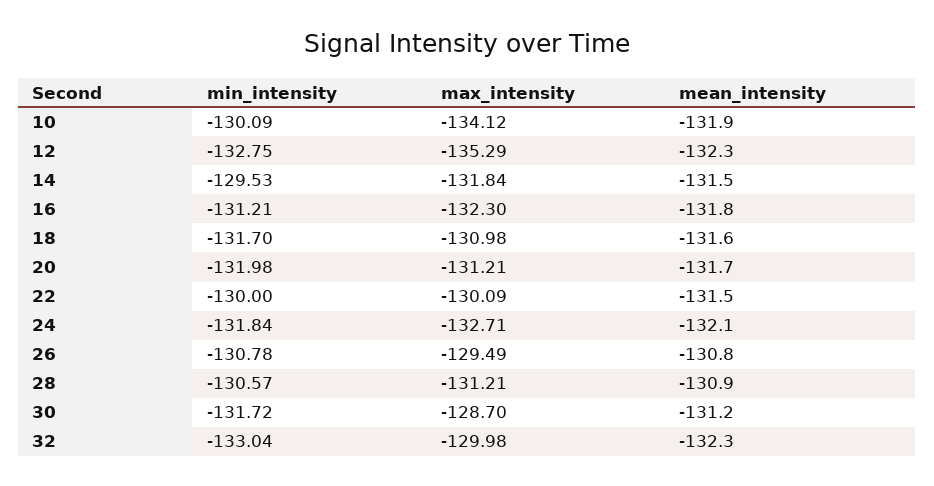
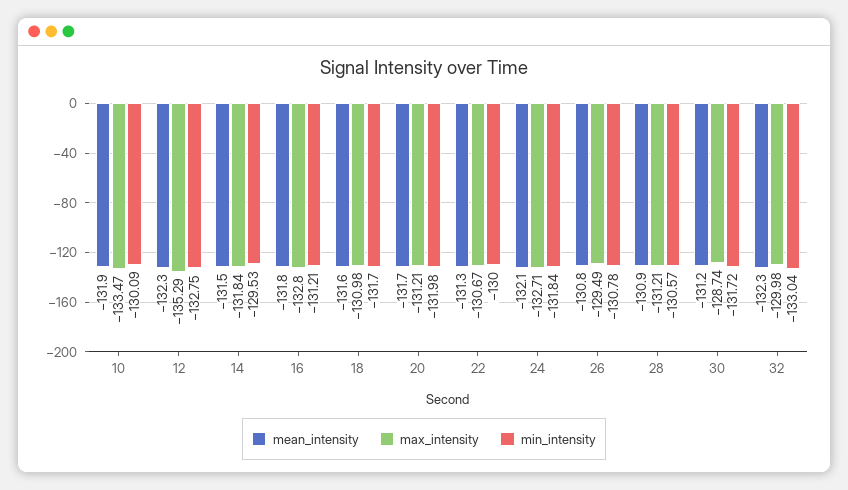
max_intensity, 10: -134.12 -> -133.47
max_intensity, 16: -132.3 -> -132.8
max_intensity, 22: -130.09 -> -130.67
mean_intensity, 22: -131.5 -> -131.3
max_intensity, 30: -128.7 -> -128.74

